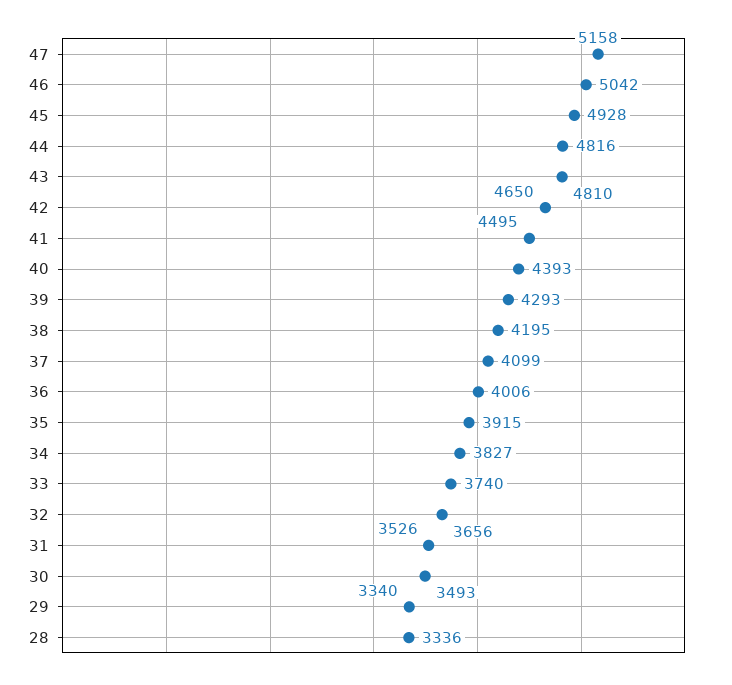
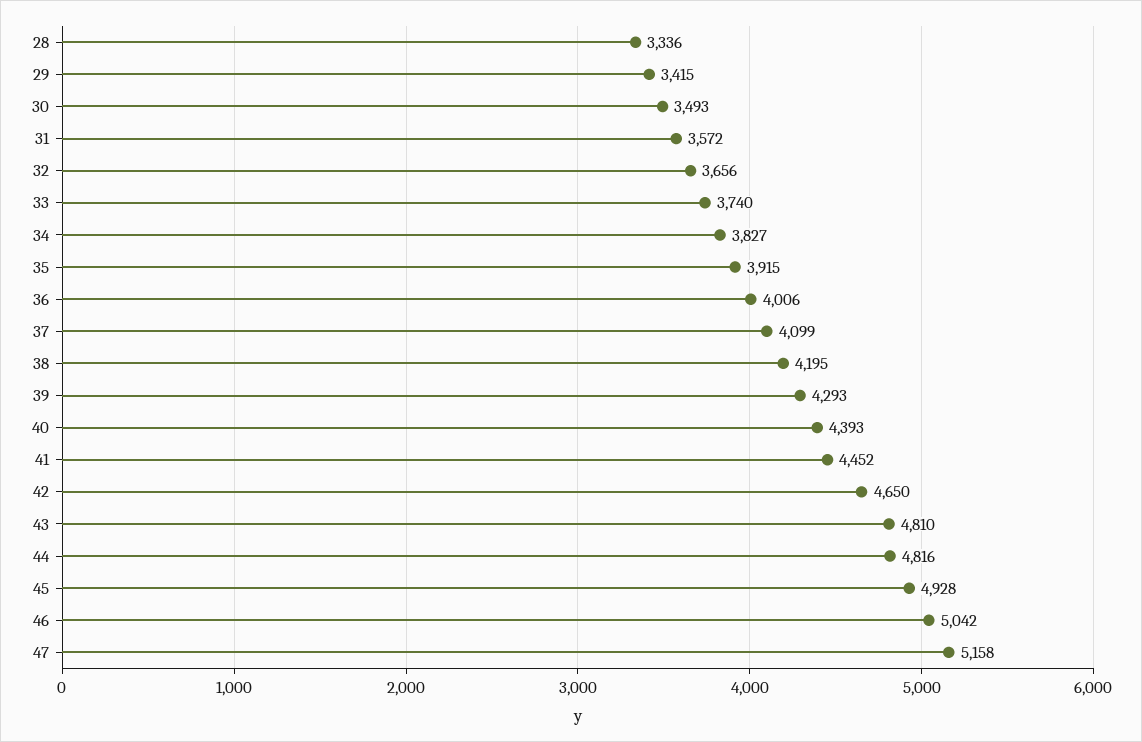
41: 4495 -> 4452
31: 3526 -> 3572
29: 3340 -> 3415

